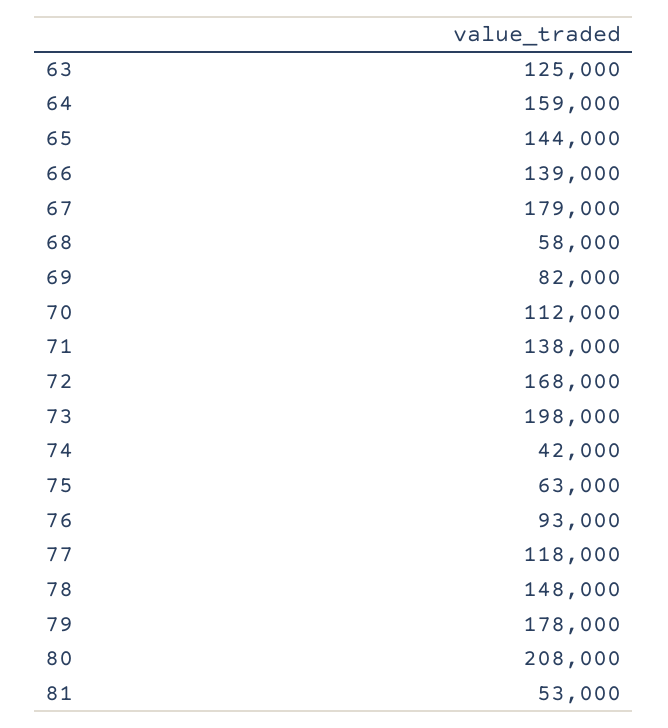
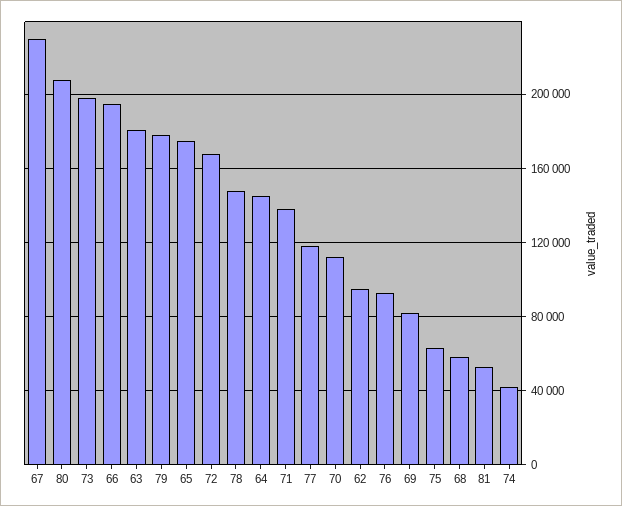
63: 125000 -> 180000
64: 159000 -> 145000
65: 144000 -> 175000
66: 139000 -> 195000
67: 179000 -> 230000
62: none -> 95000

